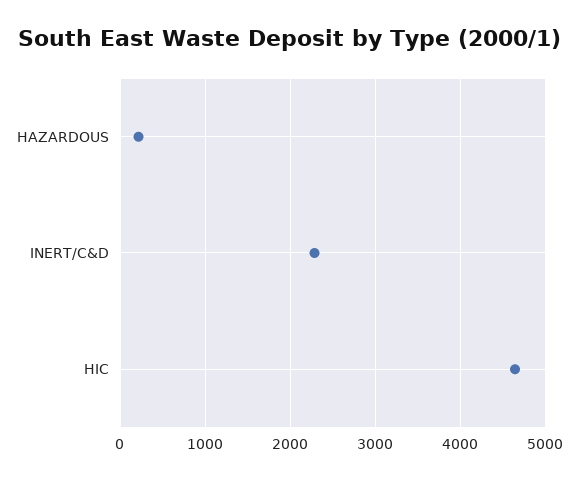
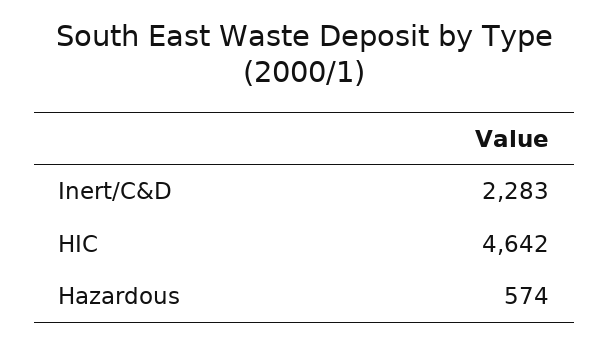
HAZARDOUS: 200 -> 574

